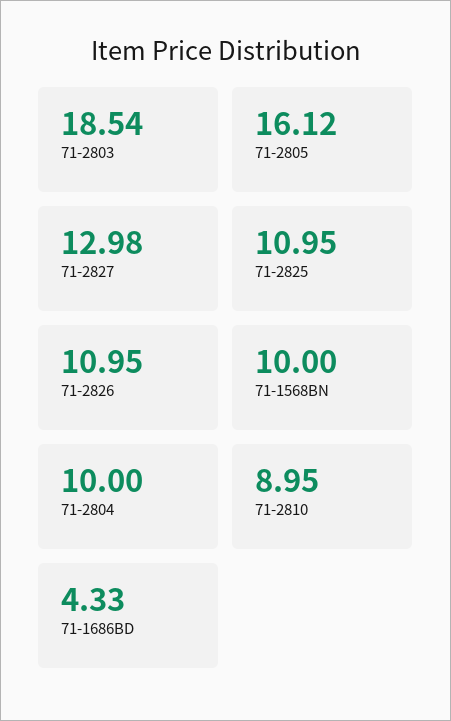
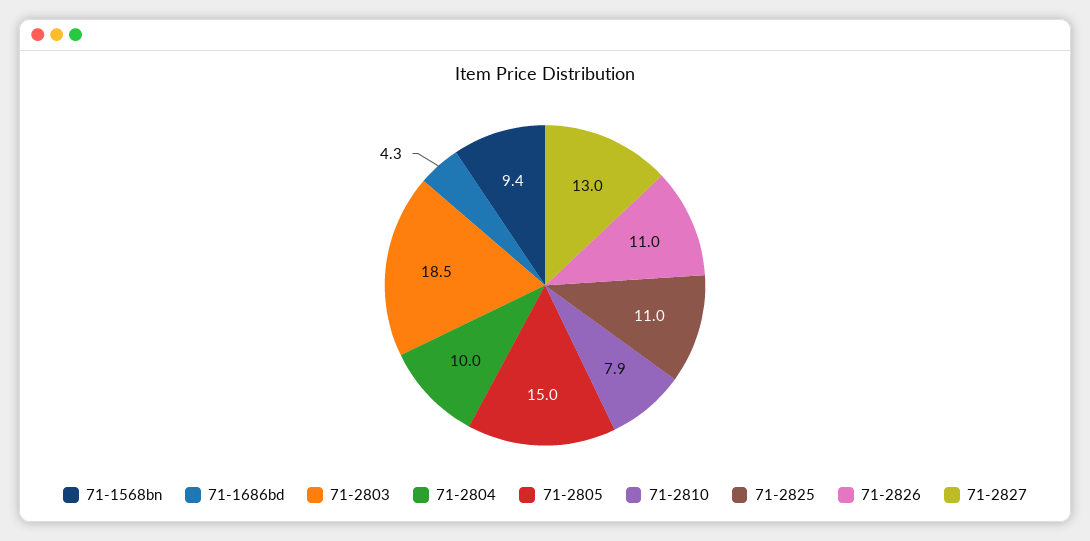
71-2805: 16.12 -> 15
71-1568BN: 10 -> 9.4
71-2810: 8.95 -> 7.9

